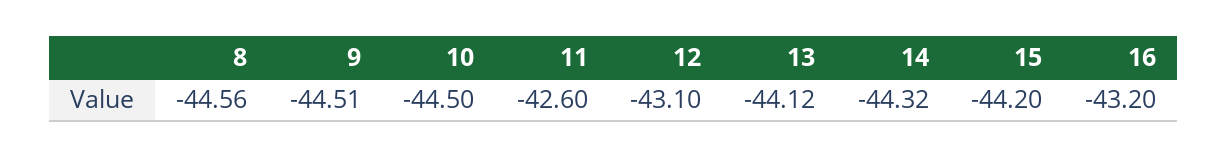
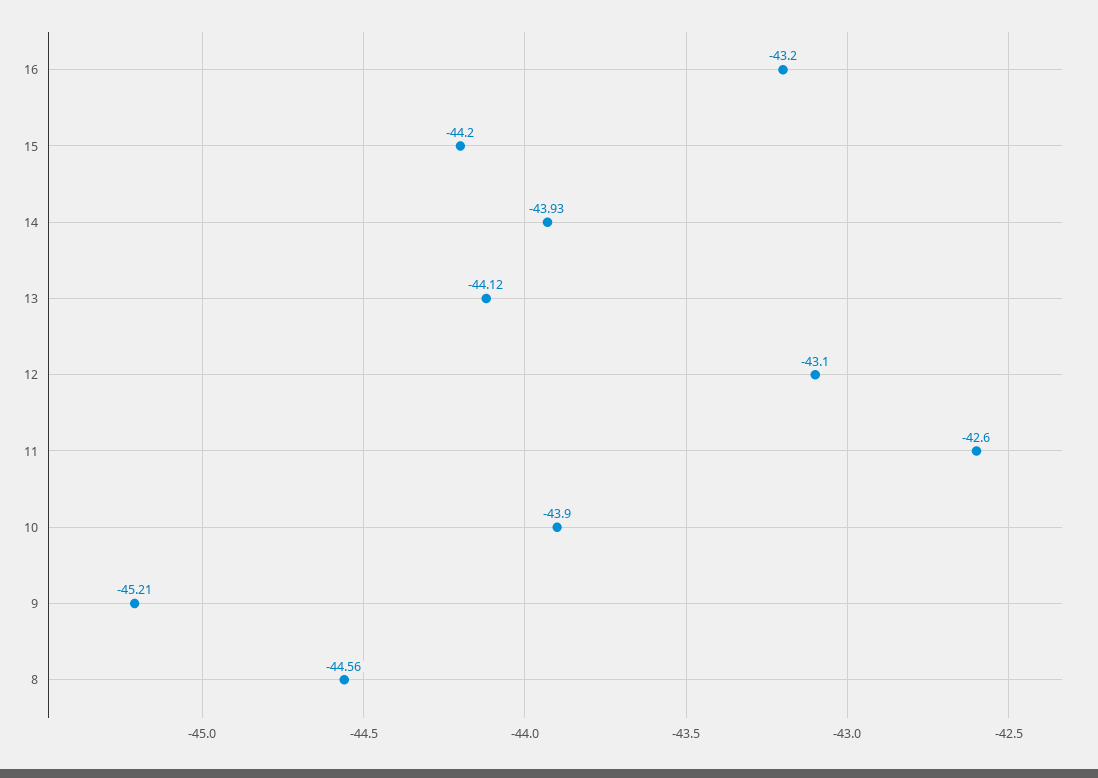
9: -44.51 -> -45.21
10: -44.5 -> -43.9
14: -44.32 -> -43.93

